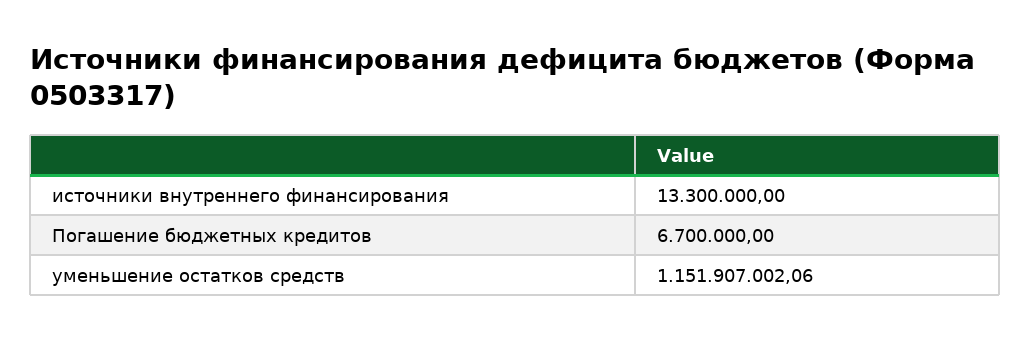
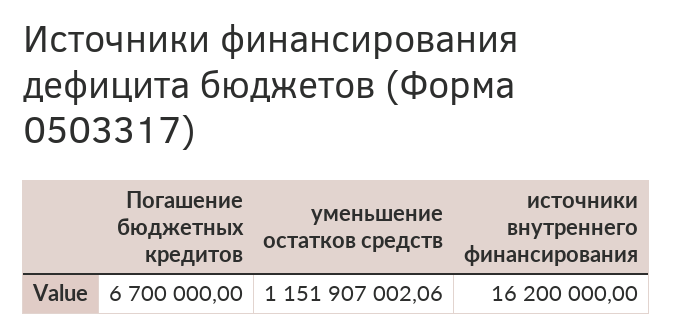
источники внутреннего финансирования: 13300000 -> 16200000

